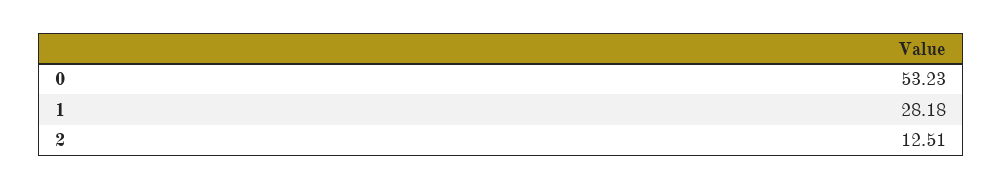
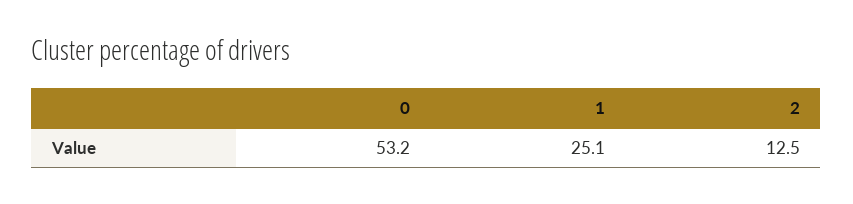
1: 28.18 -> 25.1

